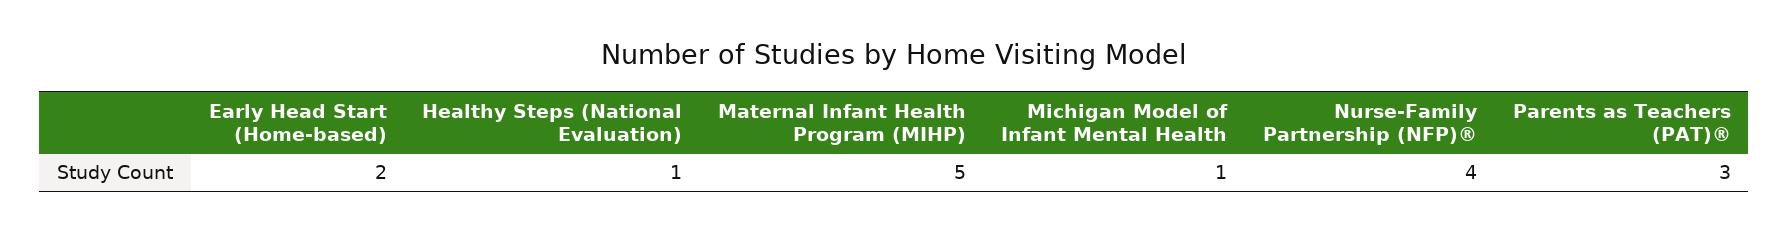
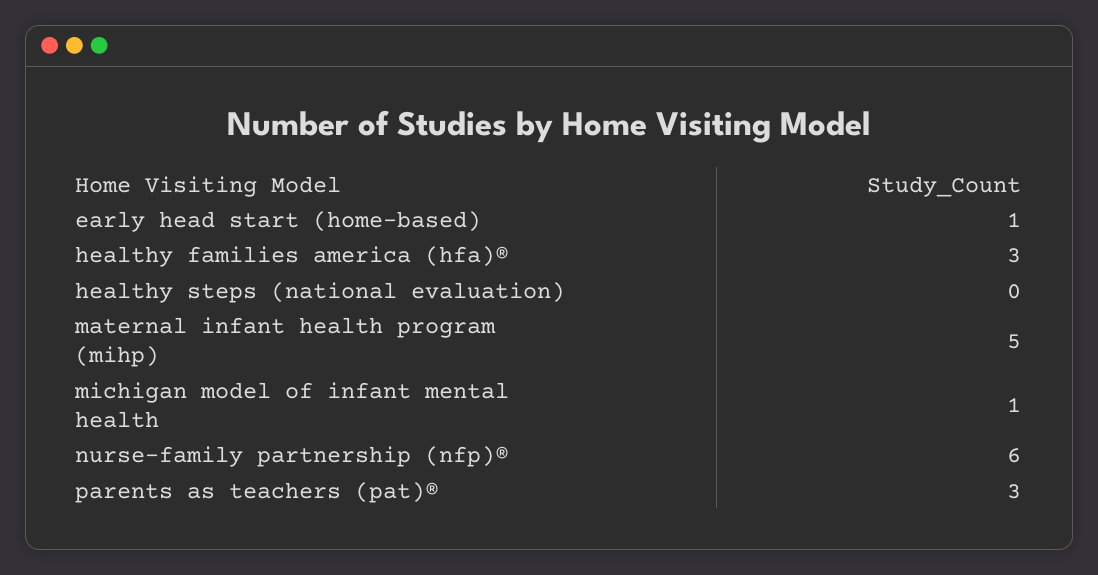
Early Head Start (Home-based): 2 -> 1
Healthy Steps (National Evaluation): 1 -> 0
Nurse-Family Partnership (NFP)®: 4 -> 6
healthy families america (hfa)®: none -> 3

